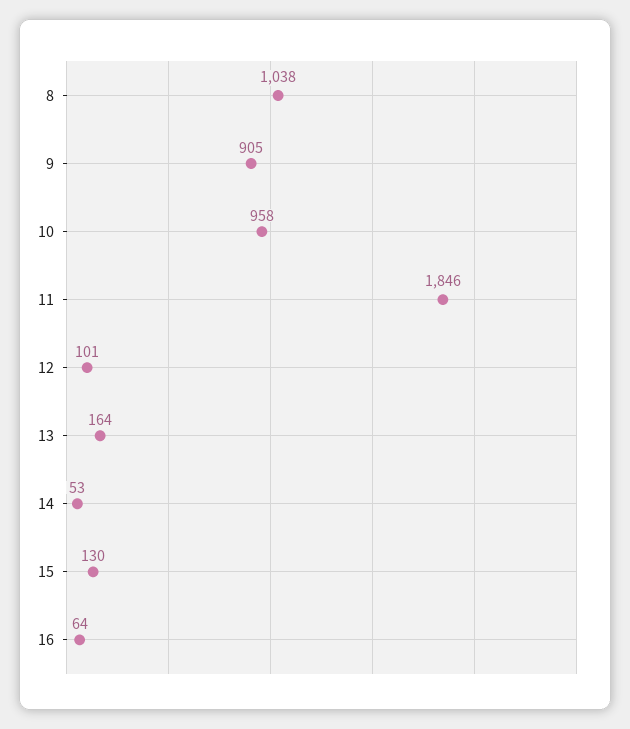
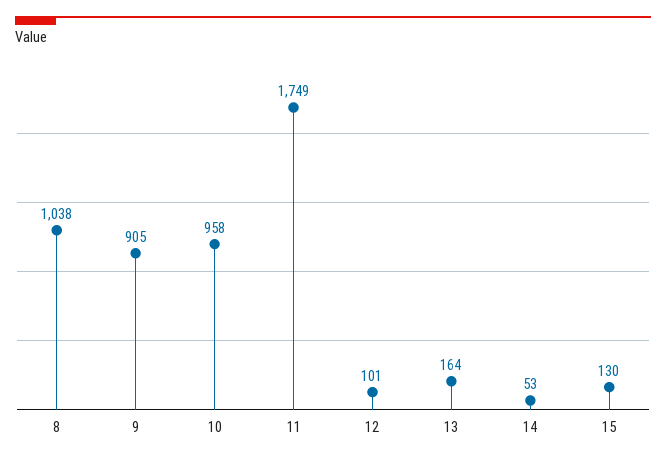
11: 1846 -> 1749
16: 64 -> none

